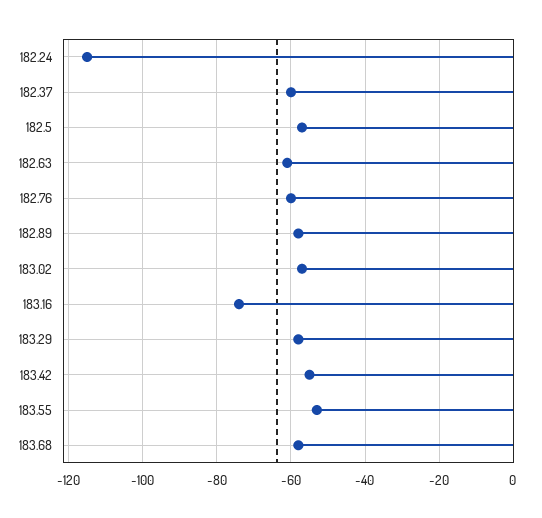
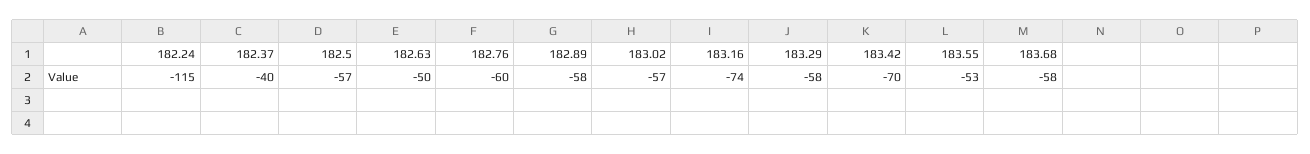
182.37: -60 -> -40
182.63: -60 -> -50
183.42: -55 -> -70

